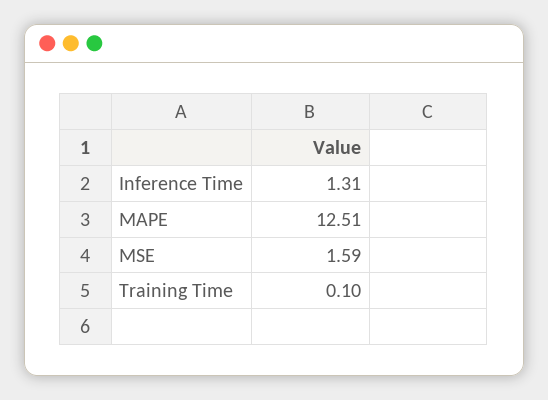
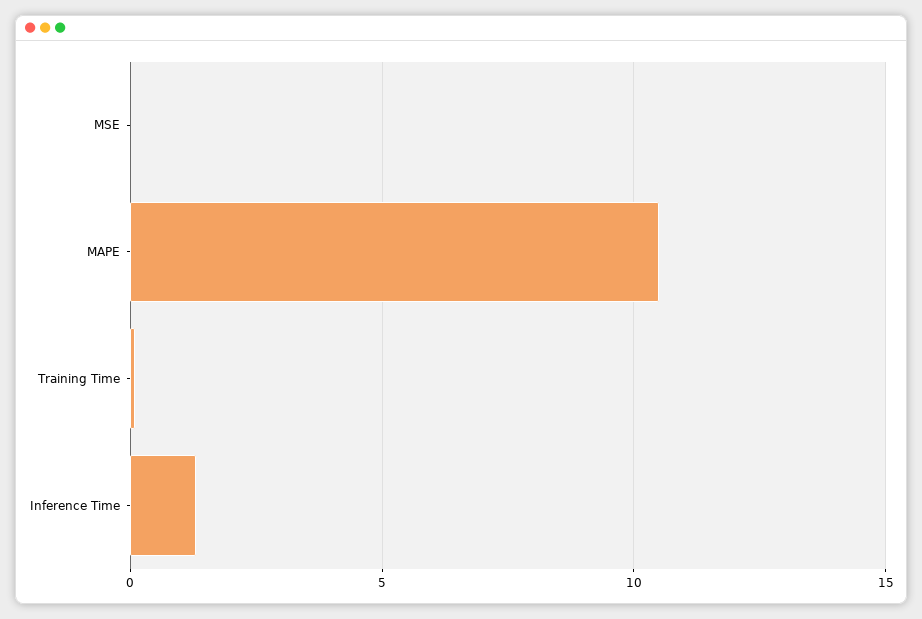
MAPE: 12.51 -> 10.5
MSE: 1.59 -> 0

